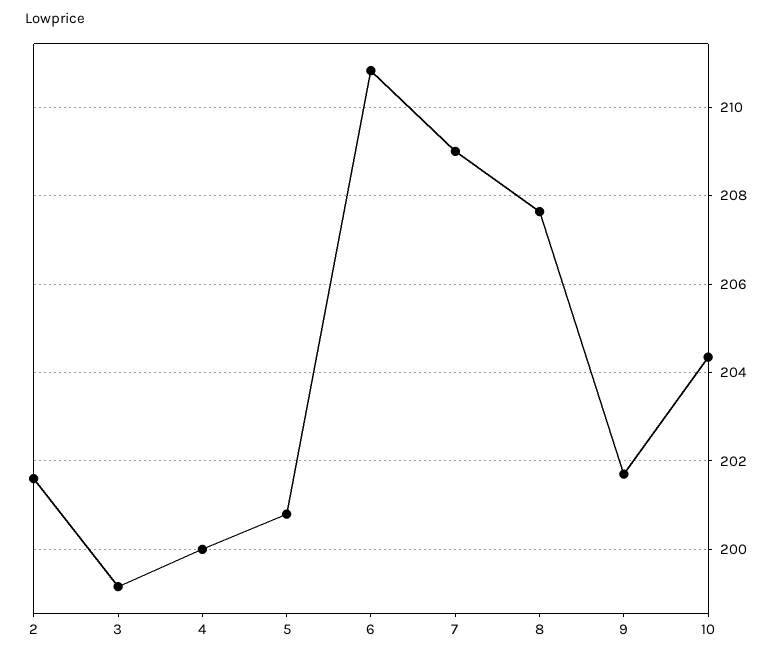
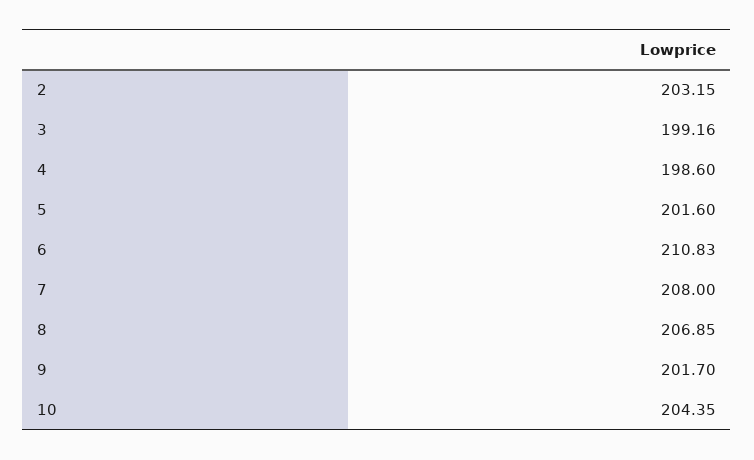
2: 201.6 -> 203.15
4: 200 -> 198.6
5: 200.8 -> 201.6
7: 209 -> 208
8: 207.6 -> 206.85

